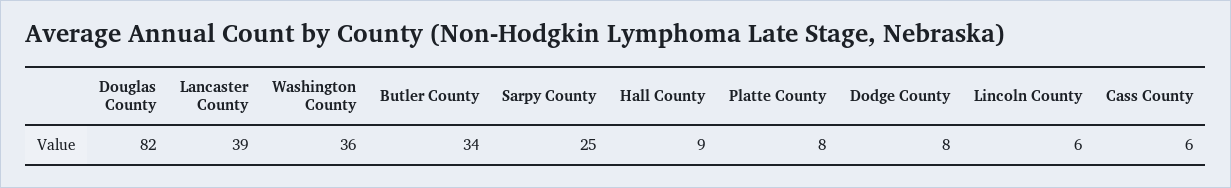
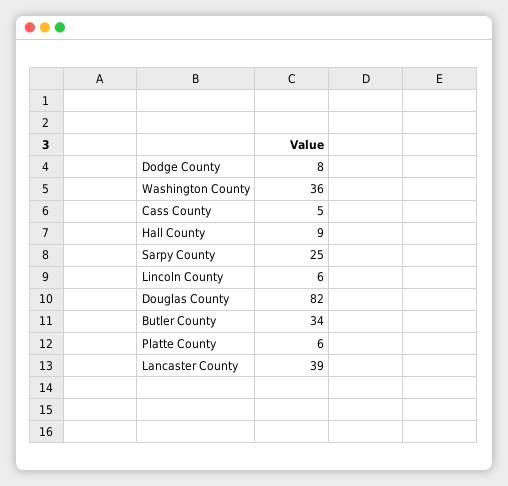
Platte County: 8 -> 6
Cass County: 6 -> 5

